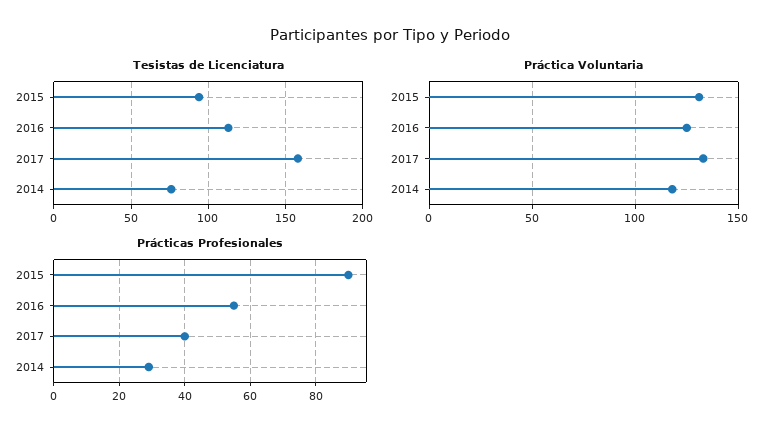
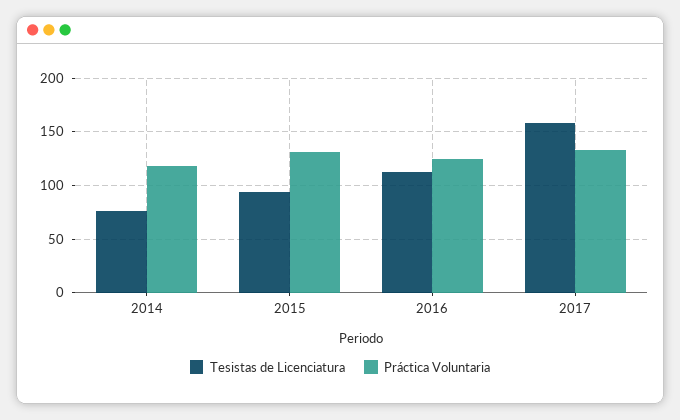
Prácticas Profesionales, 2015: 90 -> none
Prácticas Profesionales, 2016: 55 -> none
Prácticas Profesionales, 2017: 40 -> none
Prácticas Profesionales, 2014: 30 -> none

